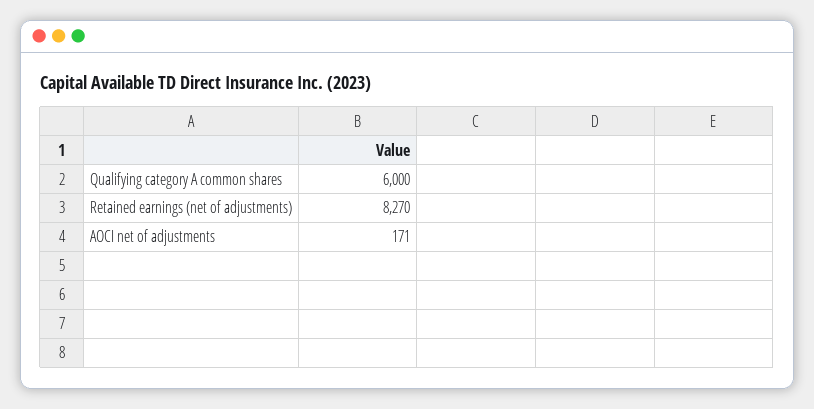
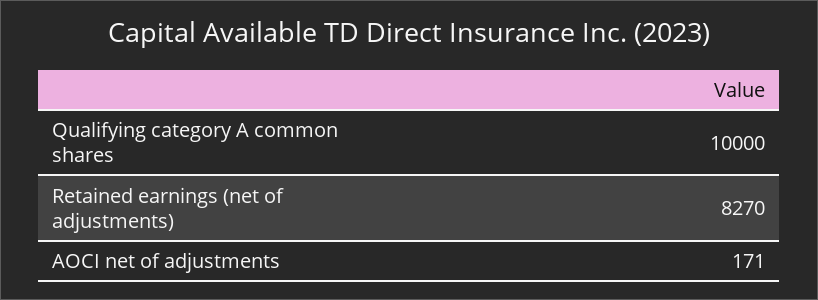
Qualifying category A common shares: 6000 -> 10000

